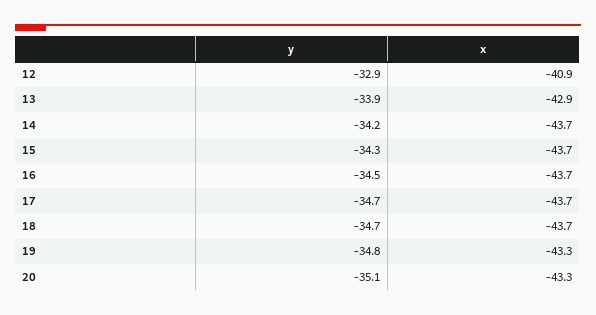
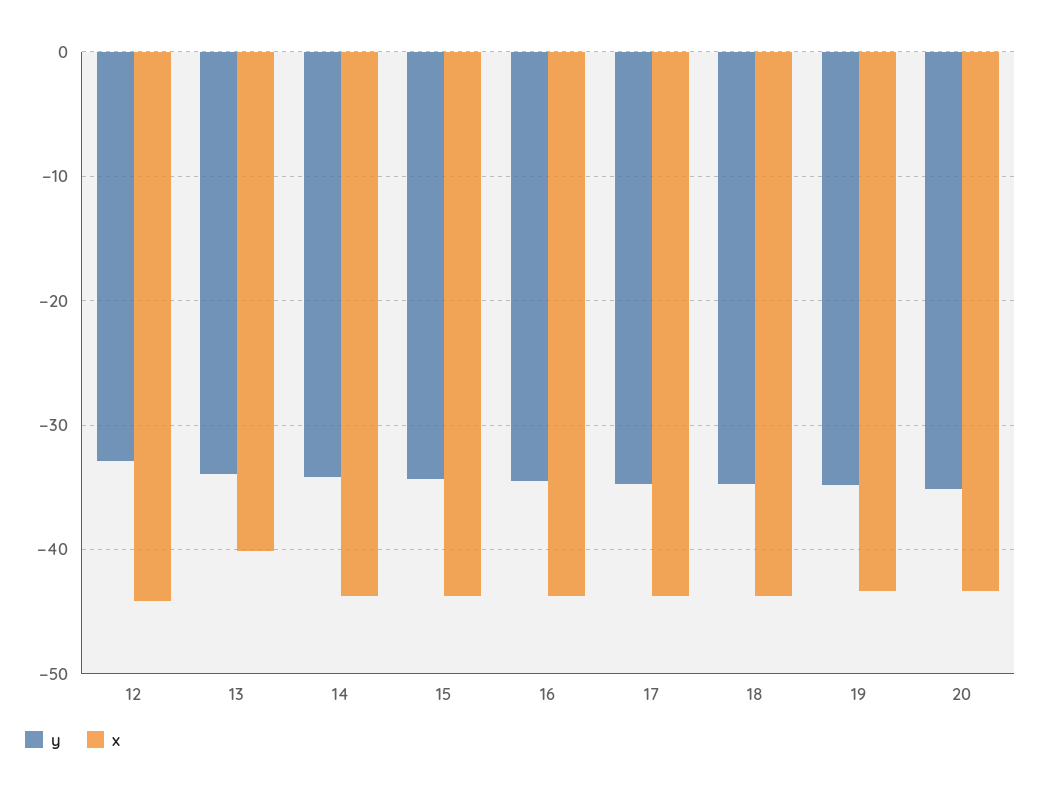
x, 12: -40.9 -> -44
x, 13: -42.9 -> -40

